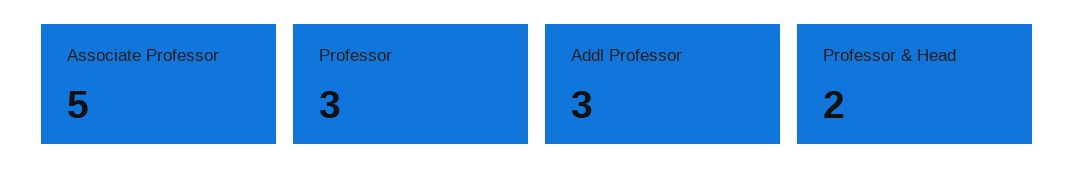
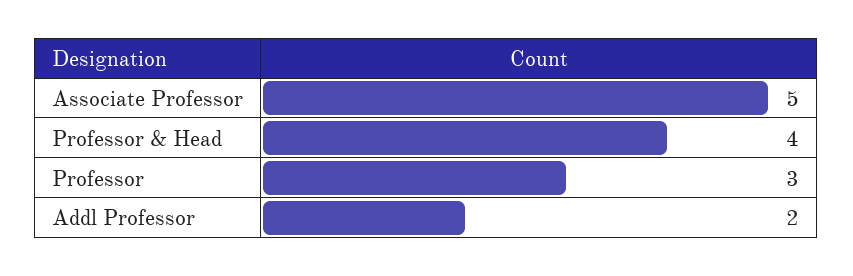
Addl Professor: 3 -> 2
Professor & Head: 2 -> 4

